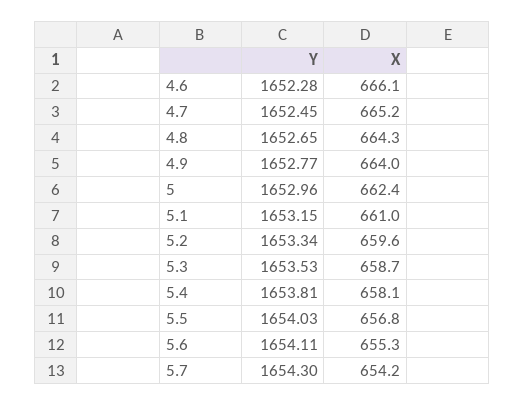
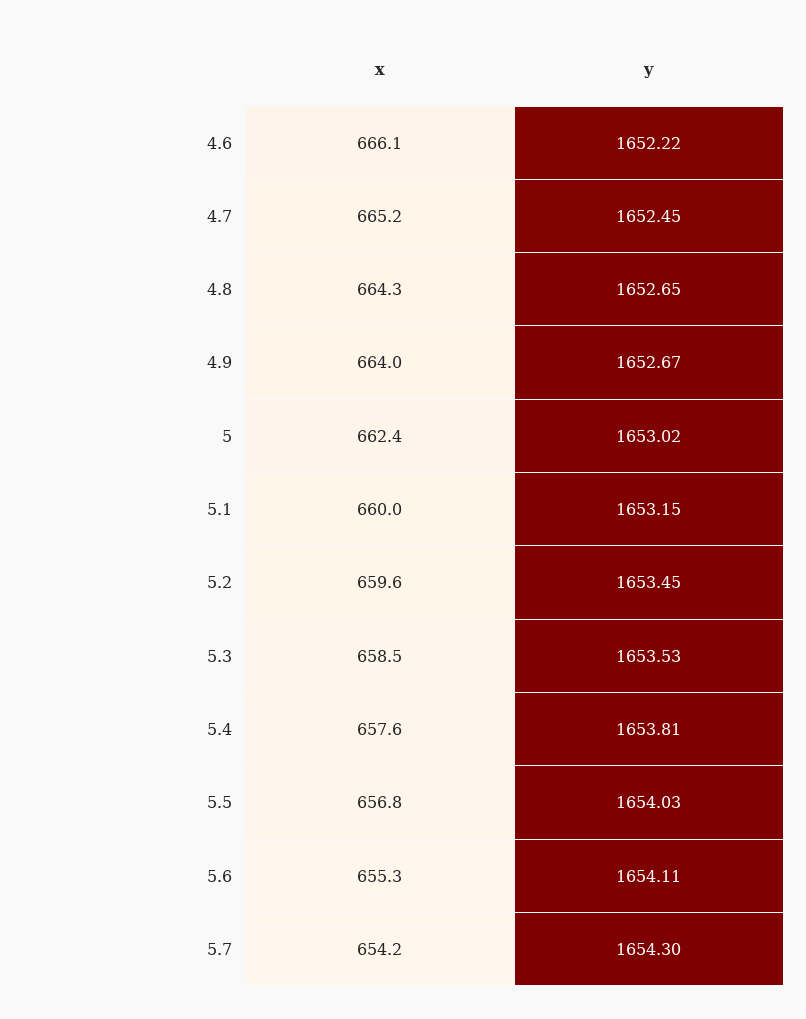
Y, 4.6: 1652.28 -> 1652.22
Y, 4.9: 1652.77 -> 1652.67
Y, 5: 1652.96 -> 1653.02
X, 5.1: 661 -> 660
Y, 5.2: 1653.34 -> 1653.45
X, 5.3: 658.7 -> 658.5
X, 5.4: 658.1 -> 657.6

